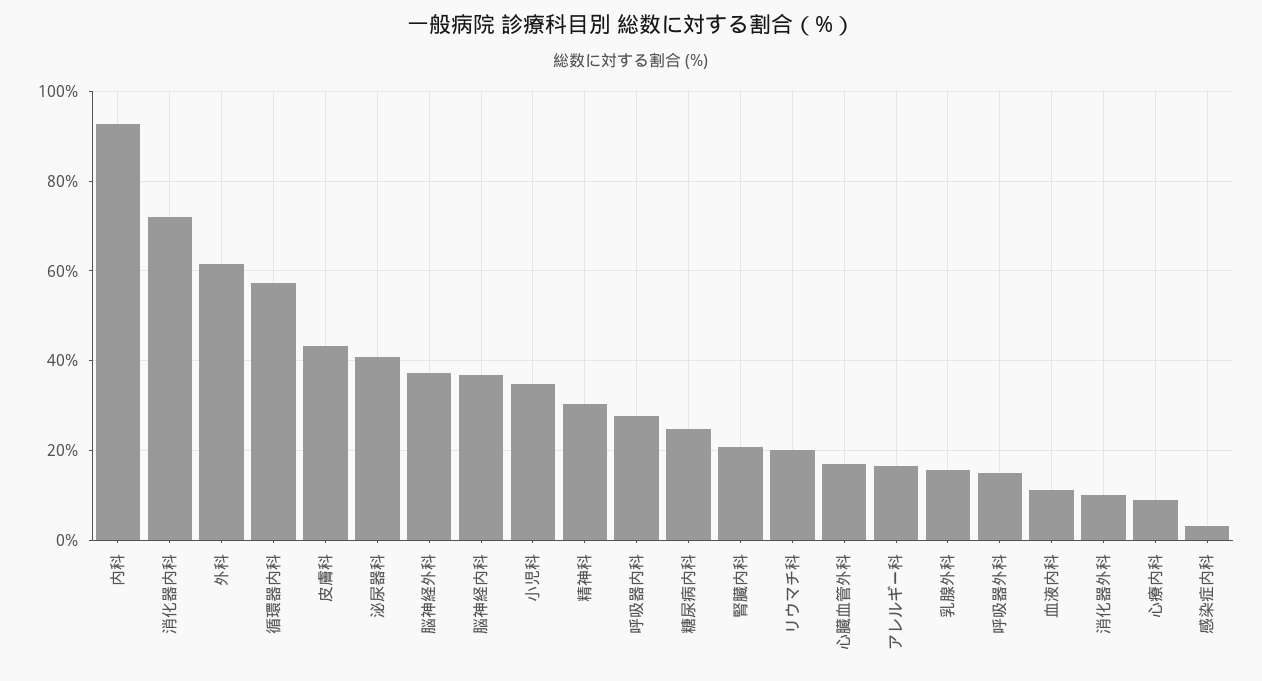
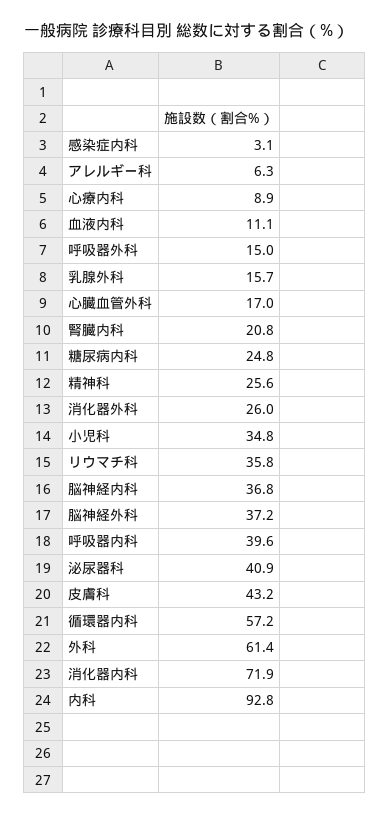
精神科: 30 -> 25.6
呼吸器内科: 28 -> 39.6
リウマチ科: 20 -> 35.8
アレルギー科: 16 -> 6.3
消化器外科: 10 -> 26

